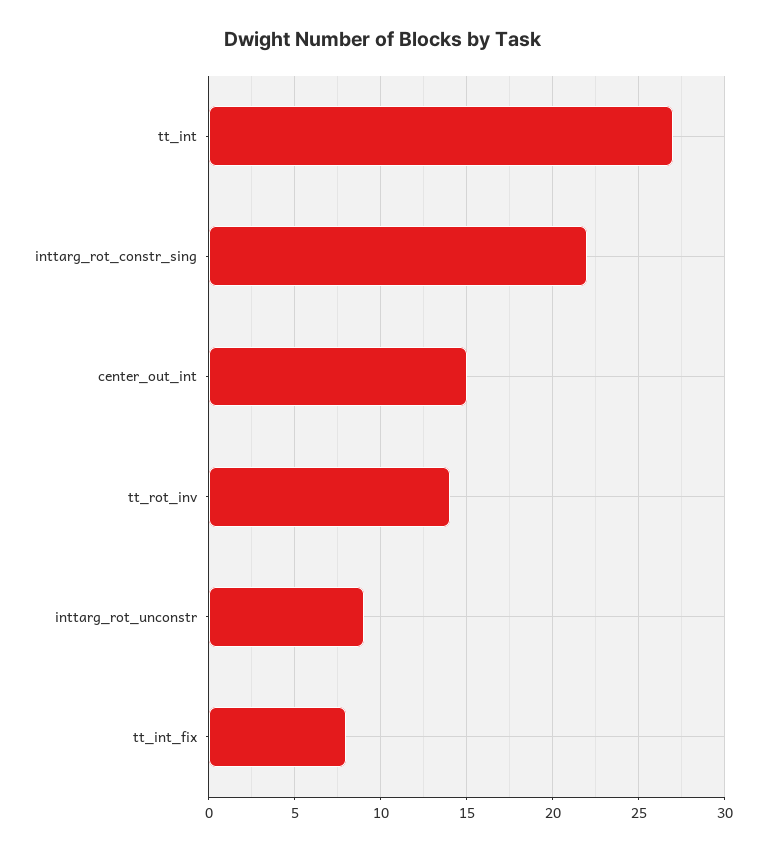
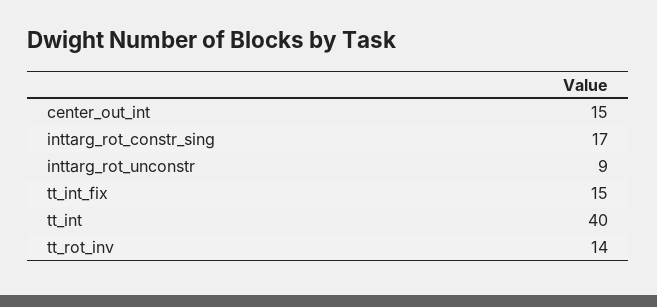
tt_int: 27 -> 40
inttarg_rot_constr_sing: 22 -> 17
tt_int_fix: 8 -> 15

